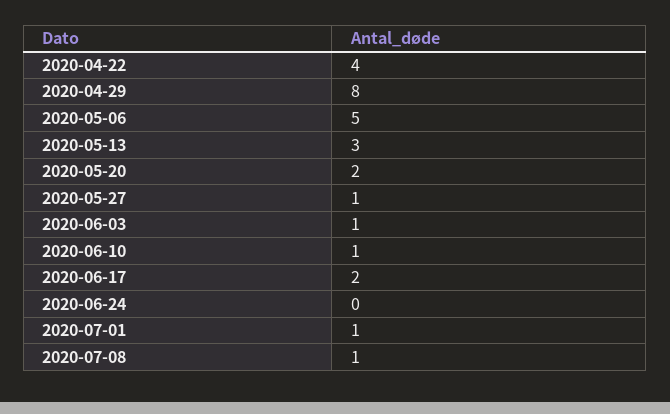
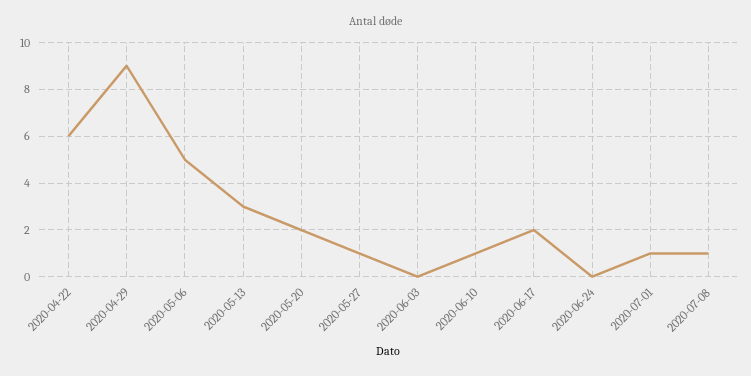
2020-04-22: 4 -> 6
2020-04-29: 8 -> 9
2020-06-03: 1 -> 0

